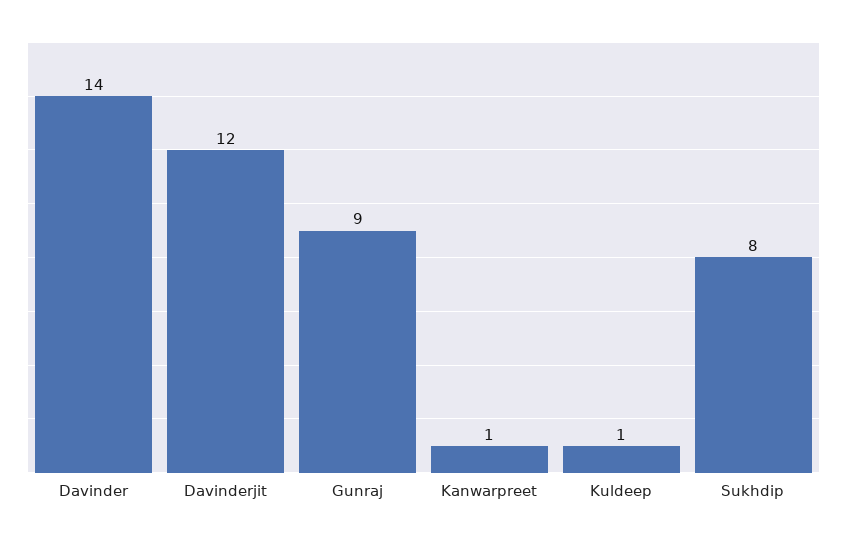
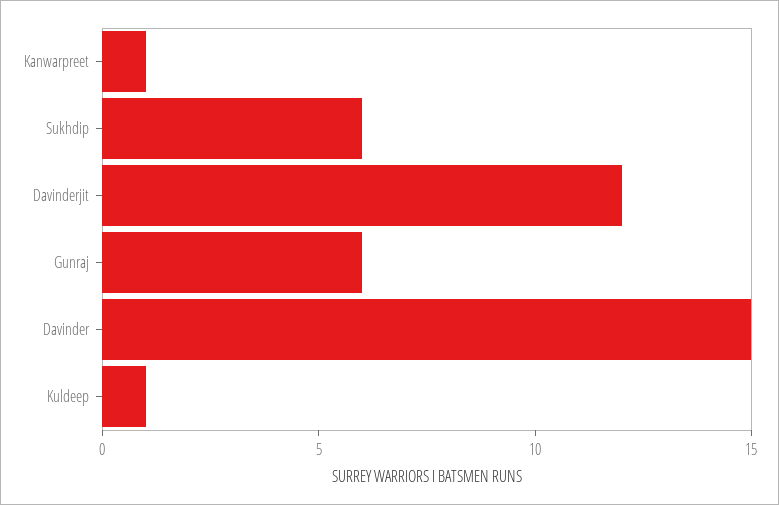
Davinder: 14 -> 15
Gunraj: 9 -> 6
Sukhdip: 8 -> 6

